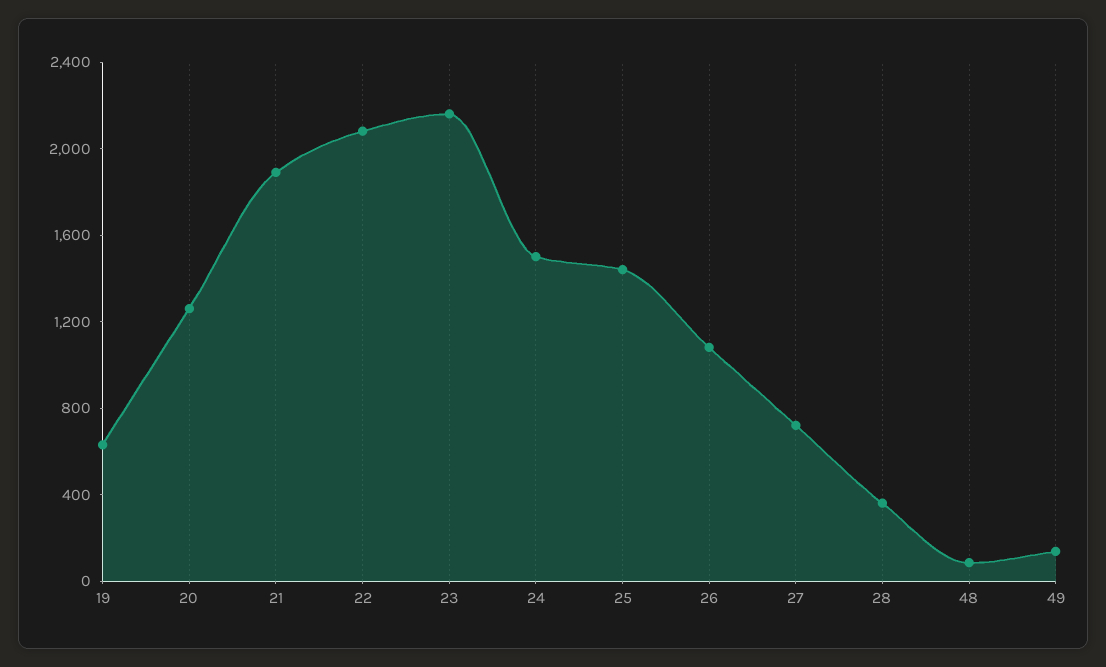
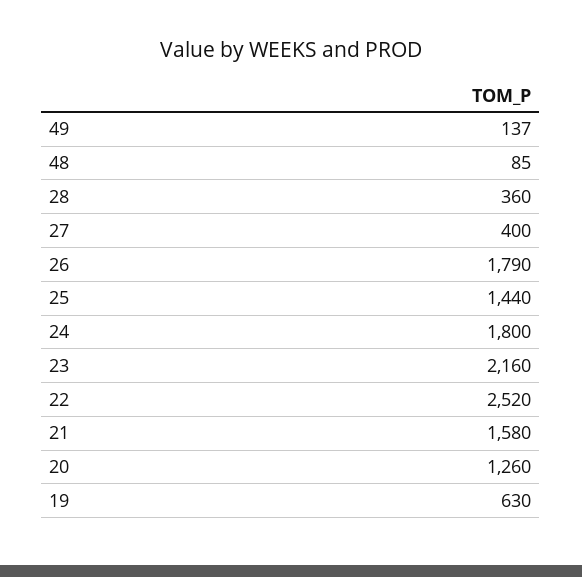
21: 1900 -> 1580
22: 2100 -> 2520
24: 1500 -> 1800
26: 1100 -> 1790
27: 700 -> 400

